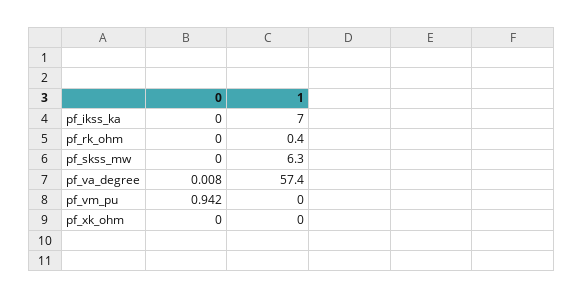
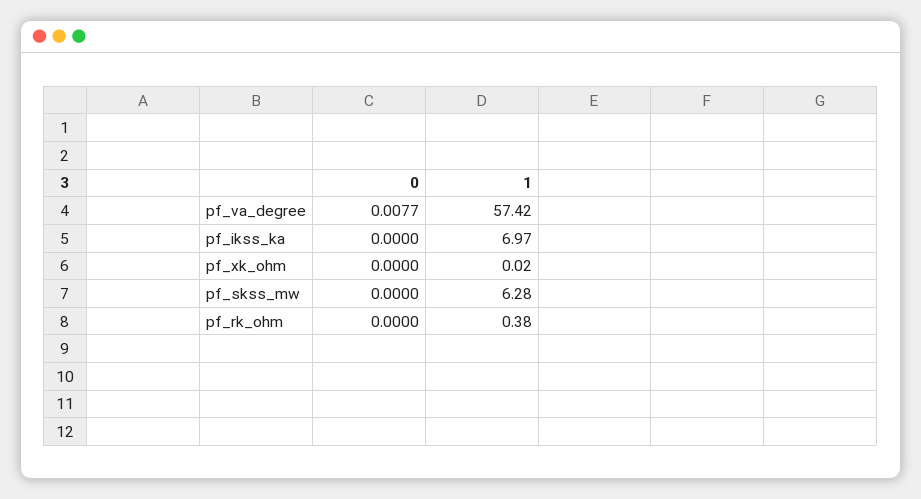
0, pf_vm_pu: 0.942 -> none
1, pf_vm_pu: 0 -> none

